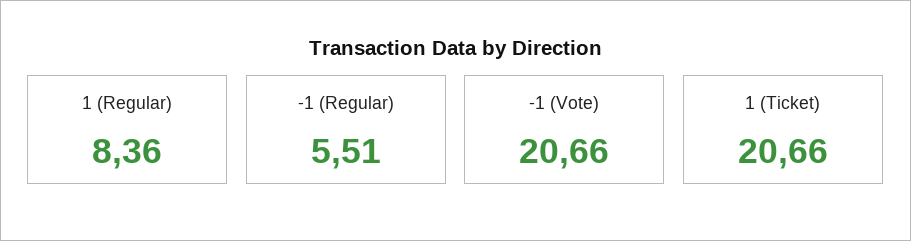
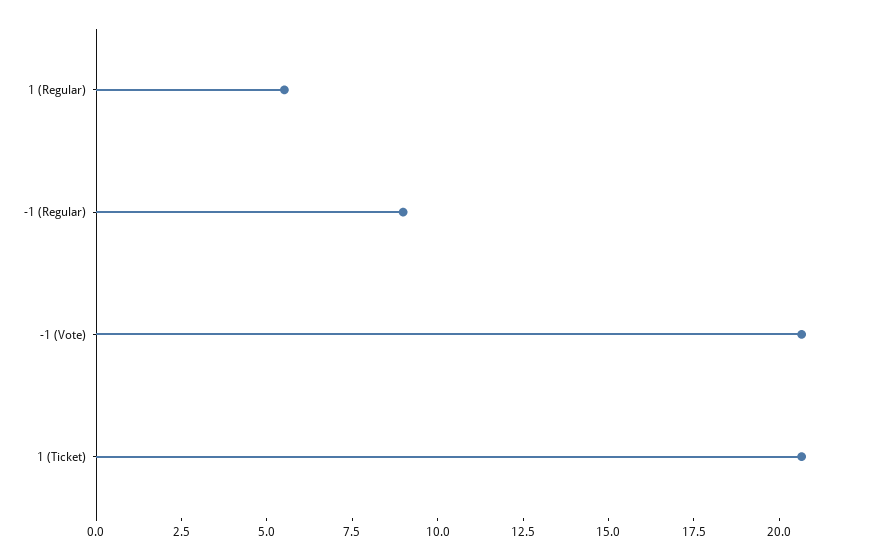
1 (Regular): 8.36 -> 5.5
-1 (Regular): 5.51 -> 9

